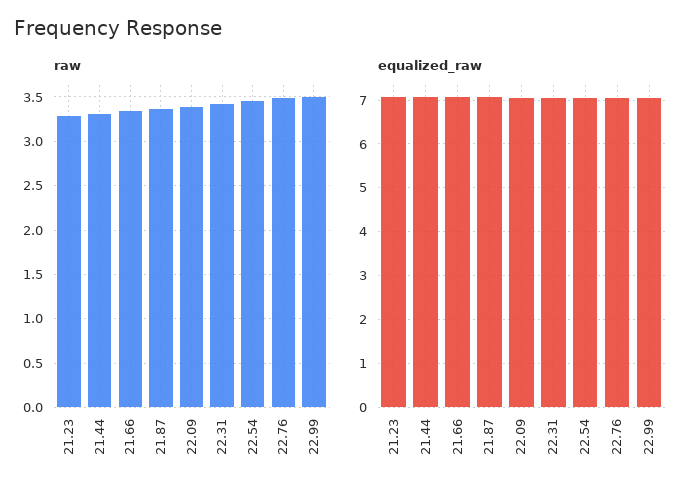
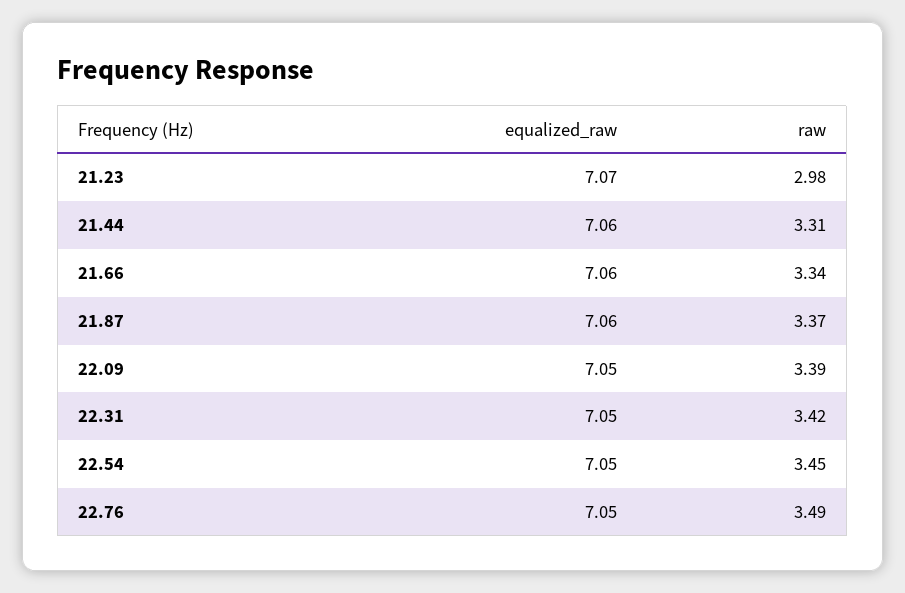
raw, 21.23: 3.3 -> 2.98
raw, 22.99: 3.5 -> none
equalized_raw, 22.99: 7 -> none

